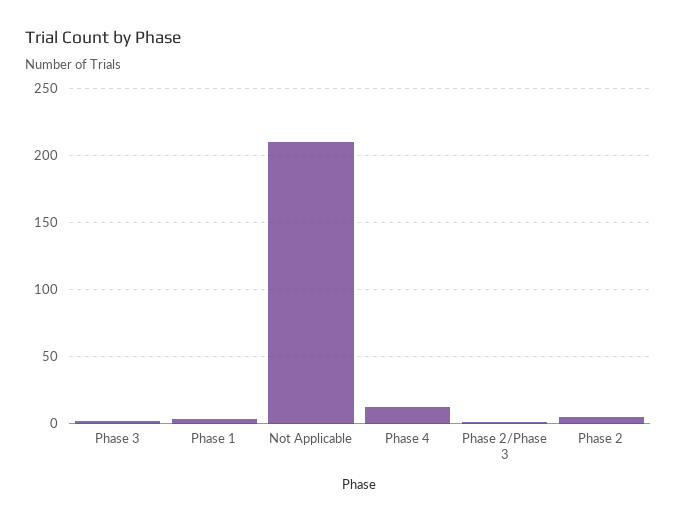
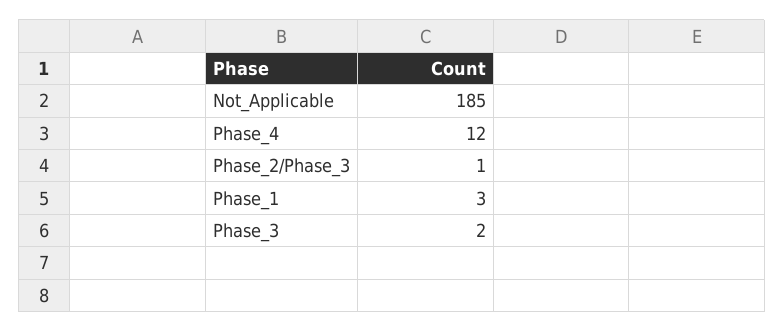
Not Applicable: 210 -> 185
Phase 2: 5 -> none

